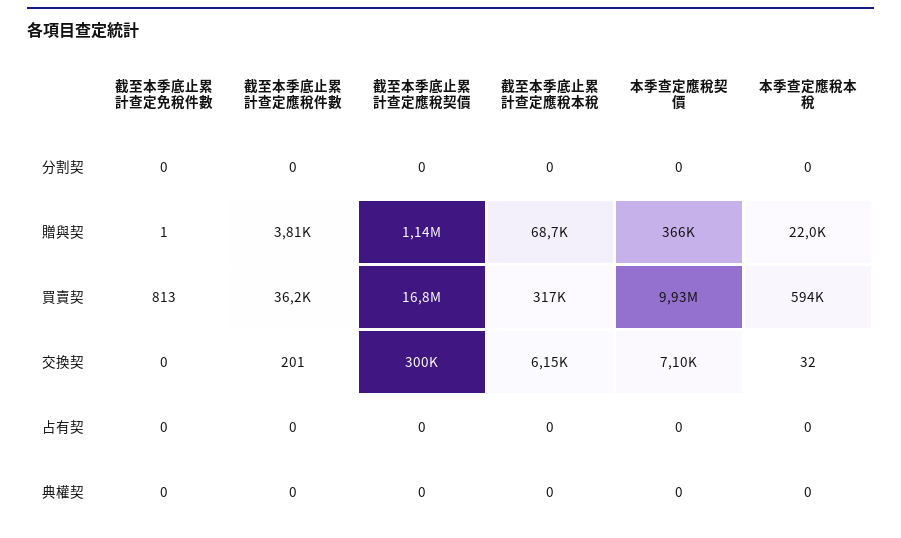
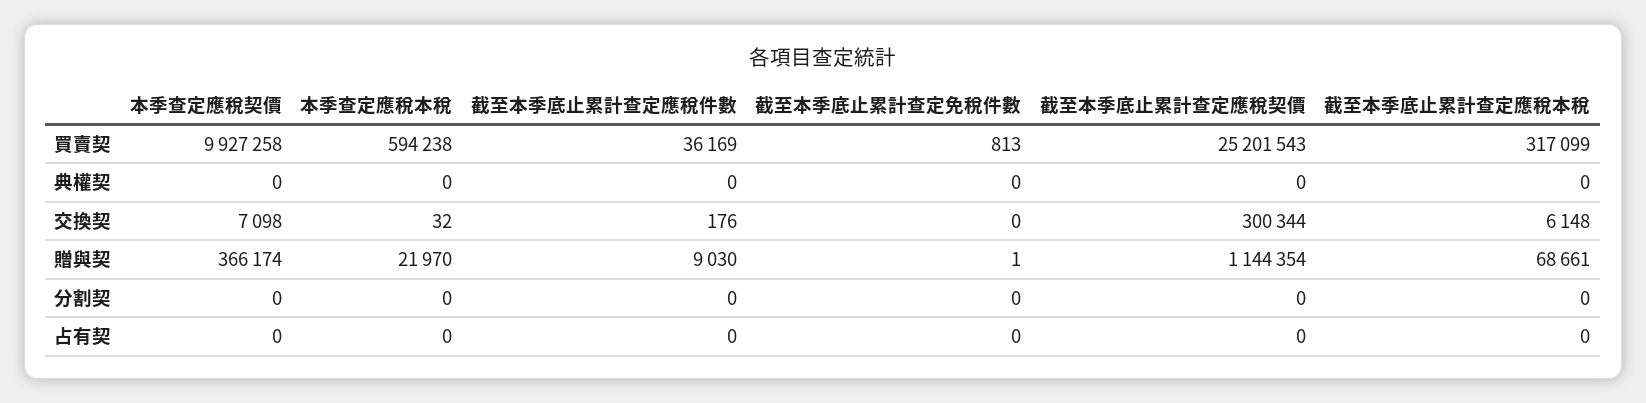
截至本季底止累計查定應稅件數, 贈與契: 3810 -> 9030
截至本季底止累計查定應稅契價, 買賣契: 16800000 -> 25201543
截至本季底止累計查定應稅件數, 交換契: 201 -> 176

